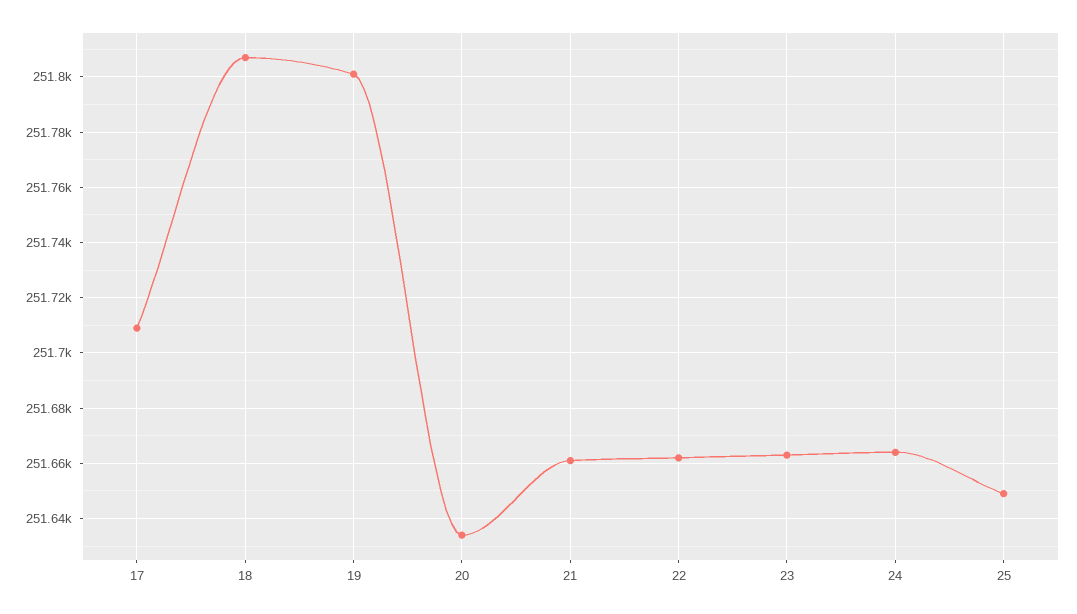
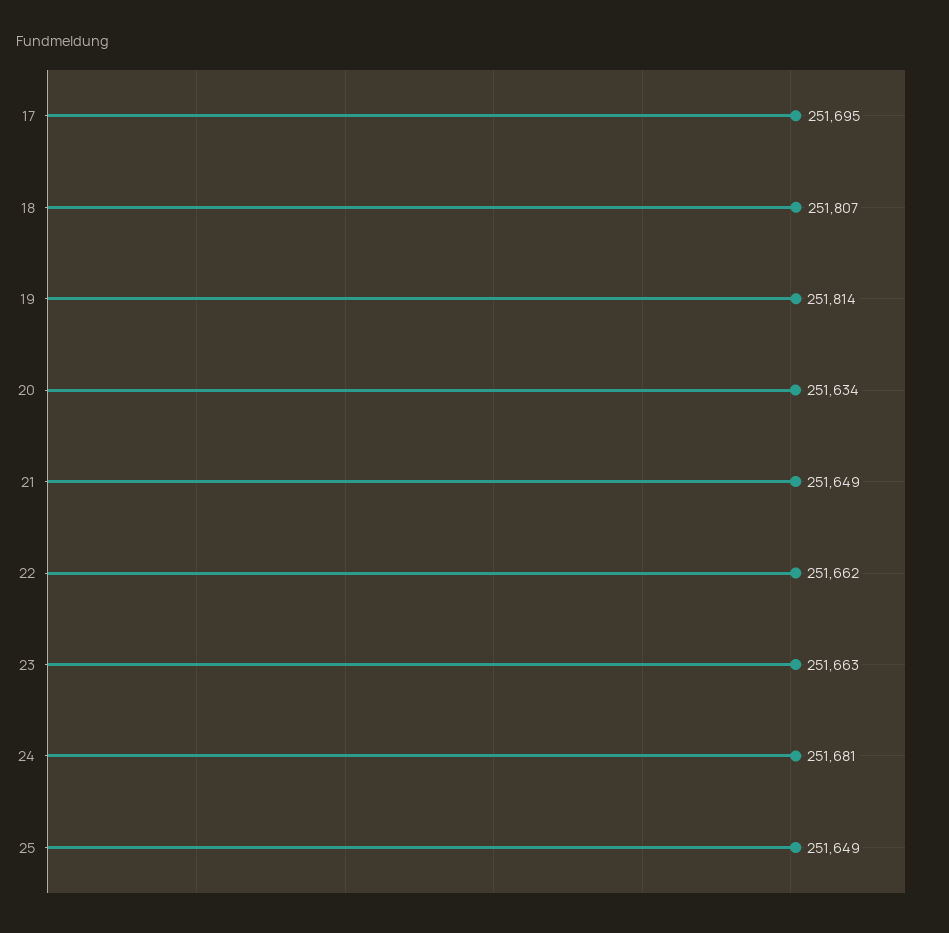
17: 251710 -> 251695
19: 251800 -> 251814
21: 251660 -> 251649
24: 251665 -> 251681

